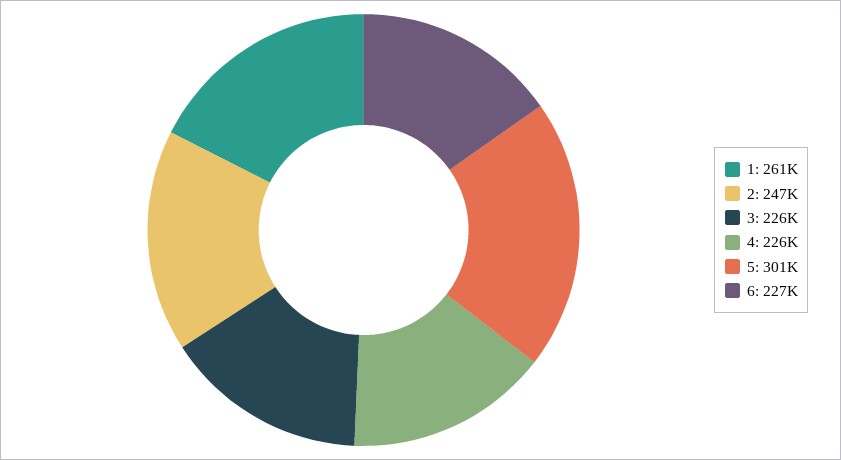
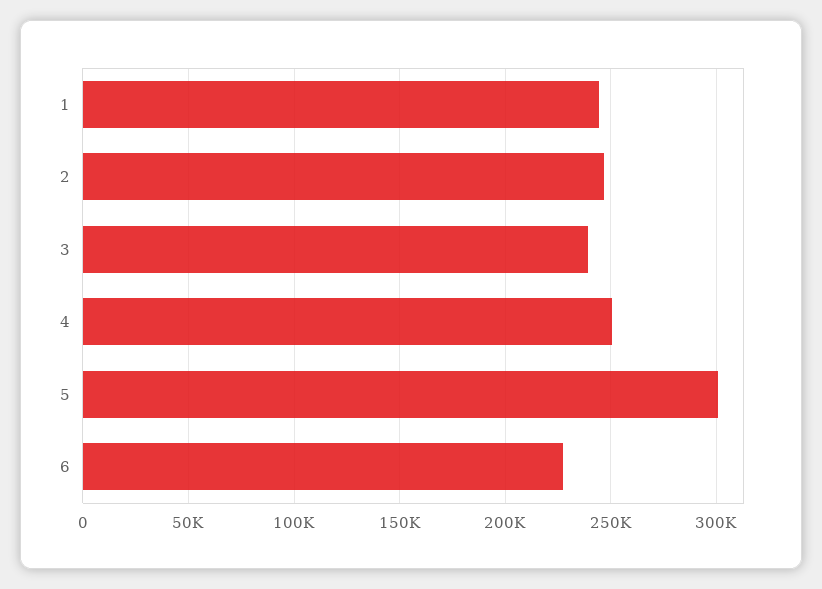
1: 261000 -> 245000
3: 226000 -> 240000
4: 226000 -> 250000

